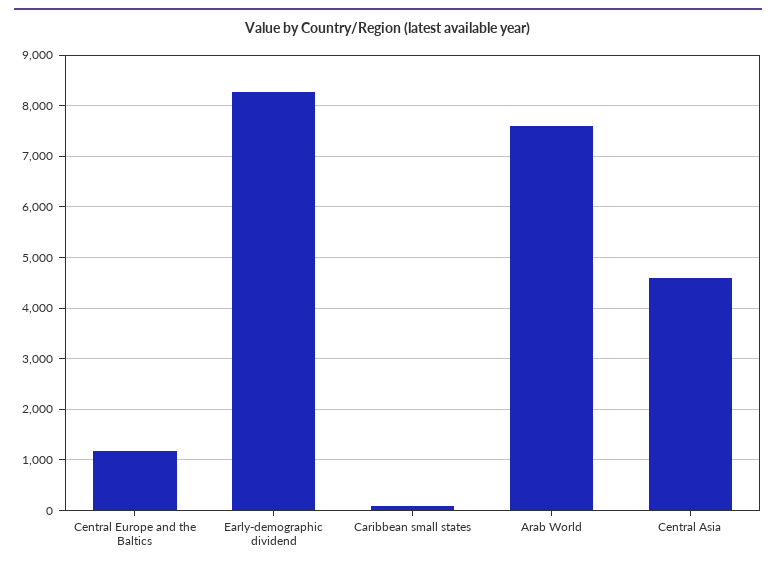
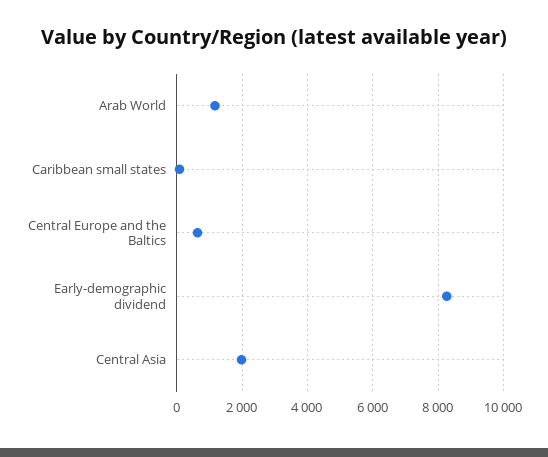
Central Europe and the Baltics: 1200 -> 600
Arab World: 7600 -> 1200
Central Asia: 4600 -> 2000

